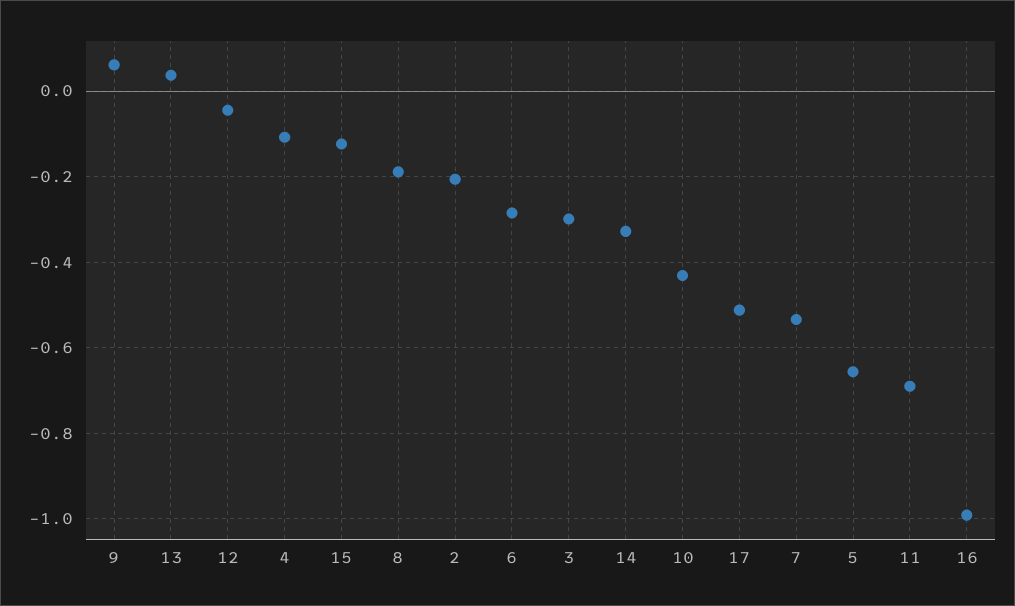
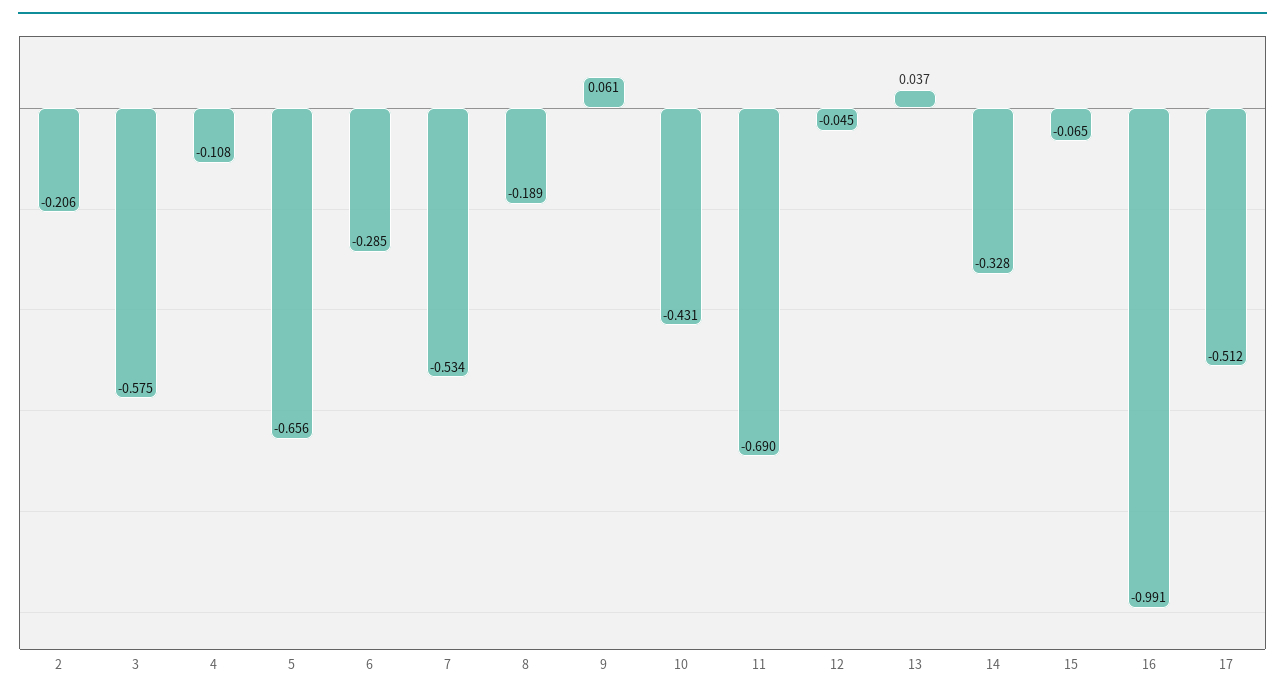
15: -0.12 -> -0.065
3: -0.3 -> -0.575

